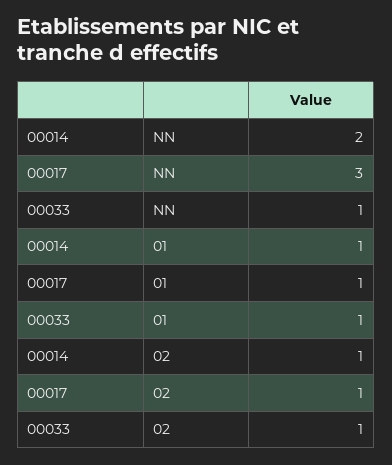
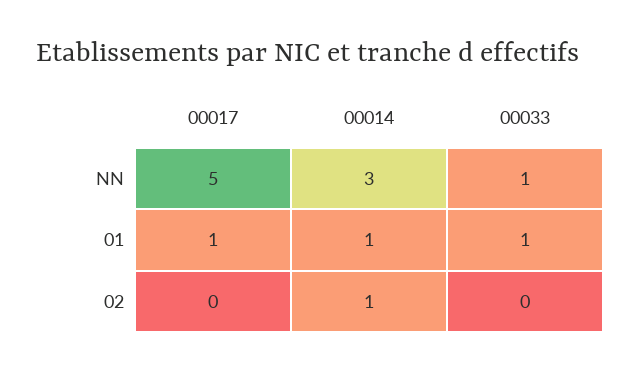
00014, NN: 2 -> 3
00017, NN: 3 -> 5
00017, 02: 1 -> 0
00033, 02: 1 -> 0

